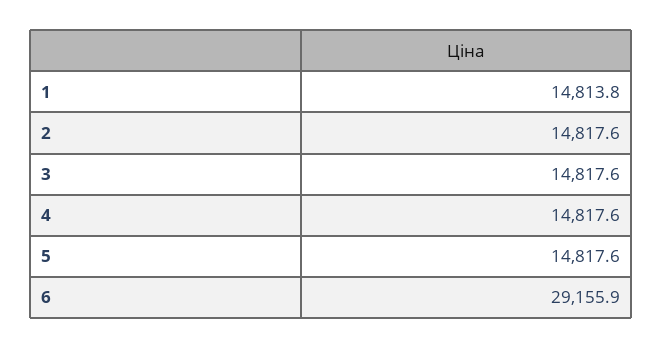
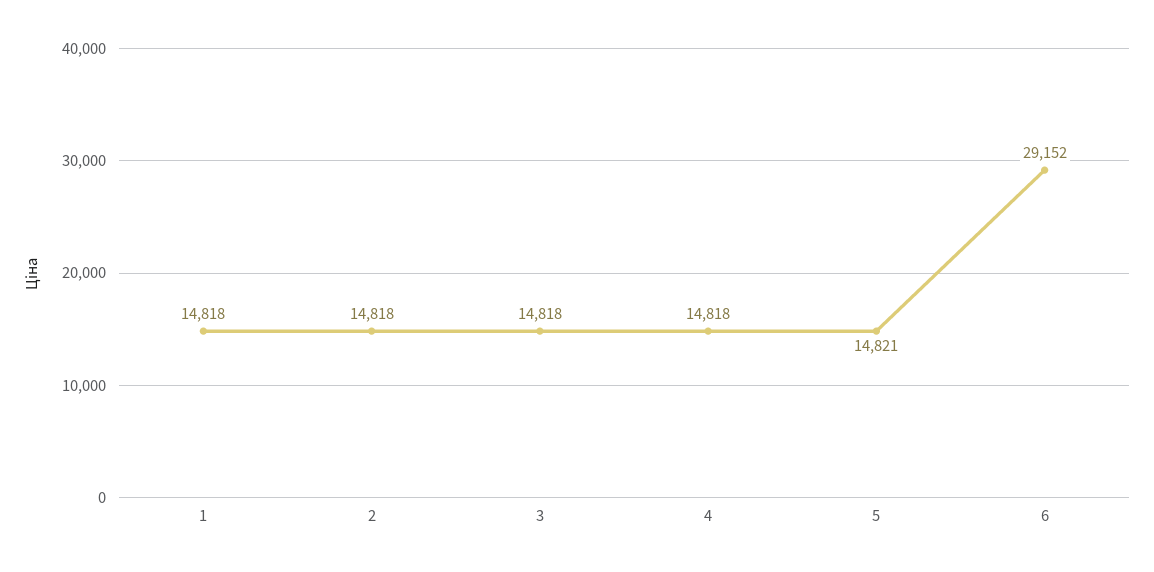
1: 14813.8 -> 14818
5: 14817.6 -> 14821
6: 29155.9 -> 29152

